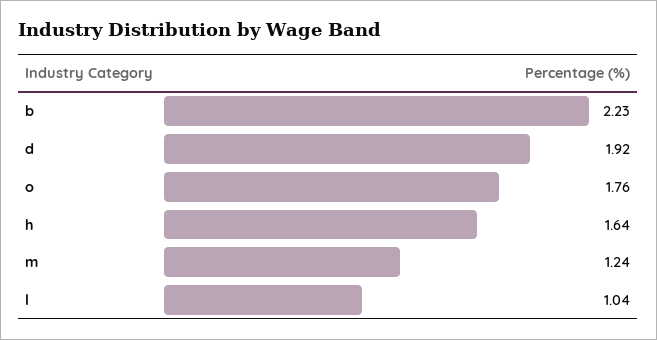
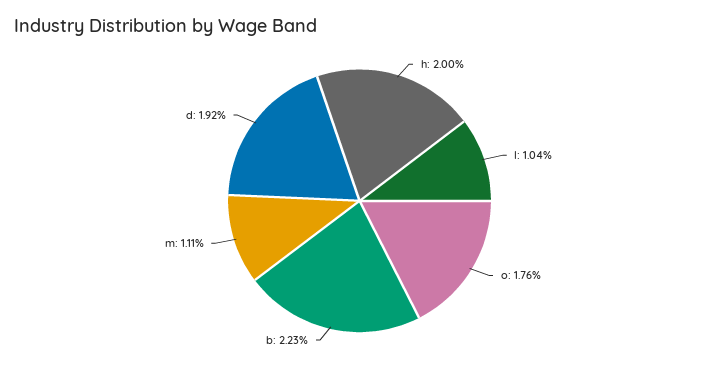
h: 1.64 -> 2
m: 1.24 -> 1.11

